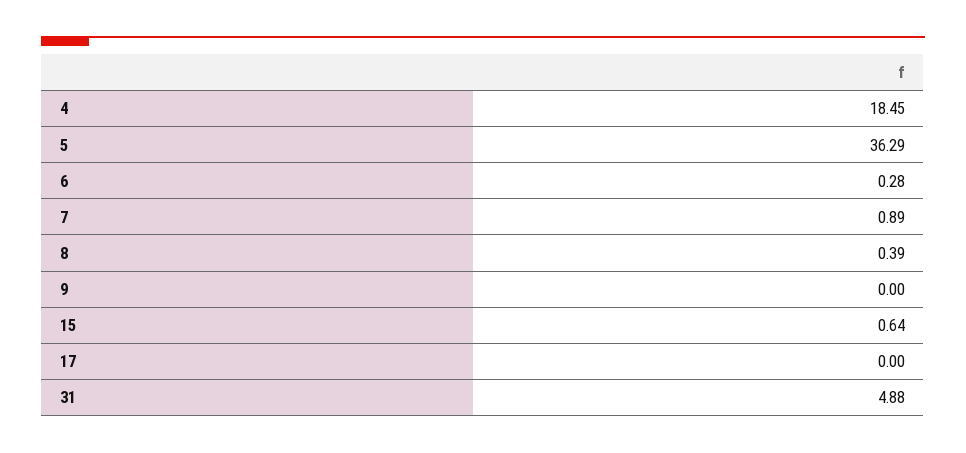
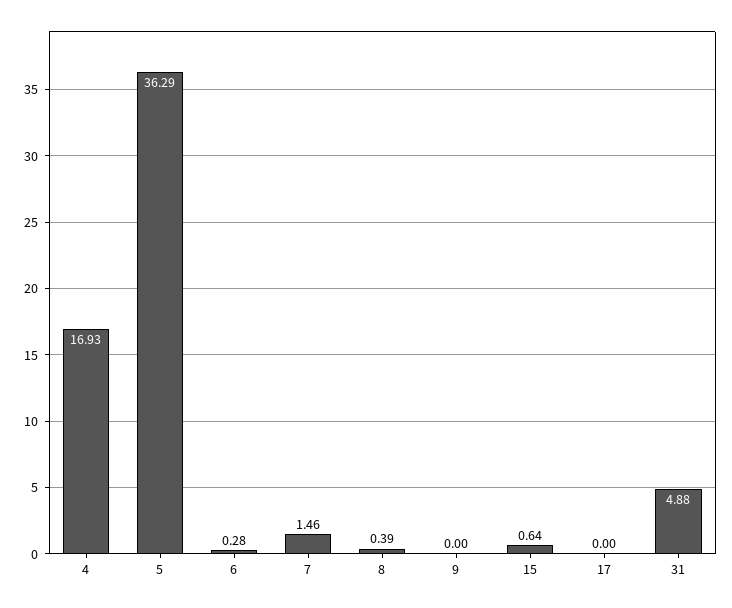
4: 18.45 -> 16.93
7: 0.89 -> 1.46

